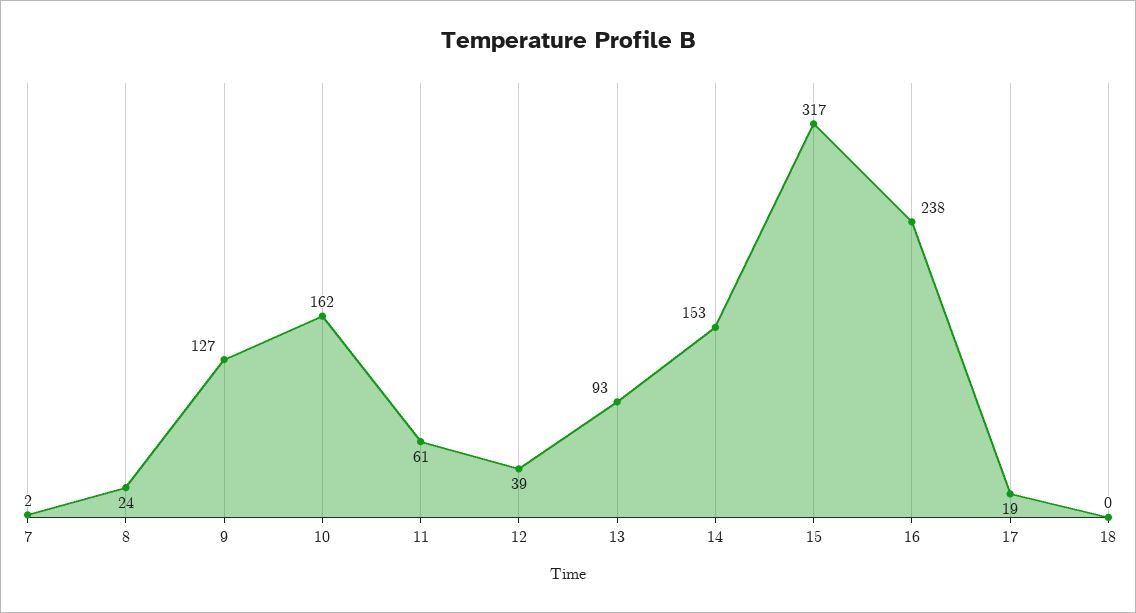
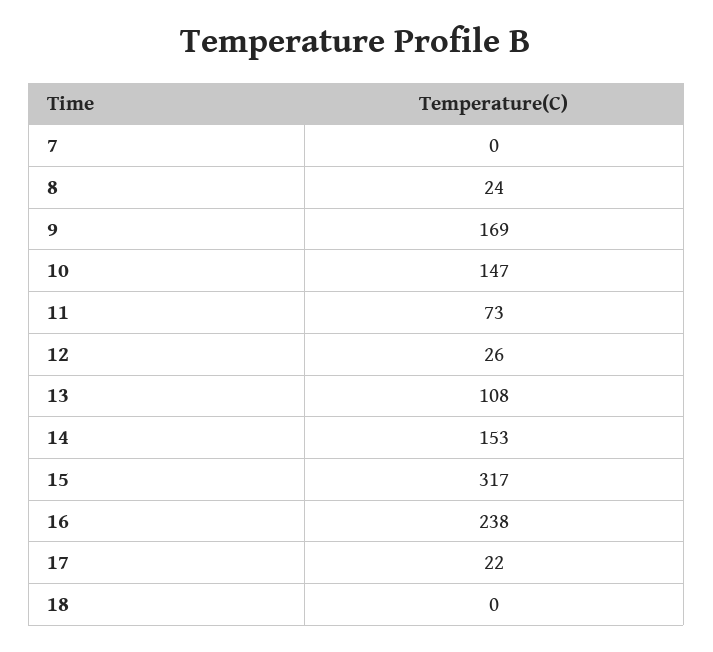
7: 2 -> 0
9: 127 -> 169
10: 162 -> 147
11: 61 -> 73
12: 39 -> 26
13: 93 -> 108
17: 19 -> 22

